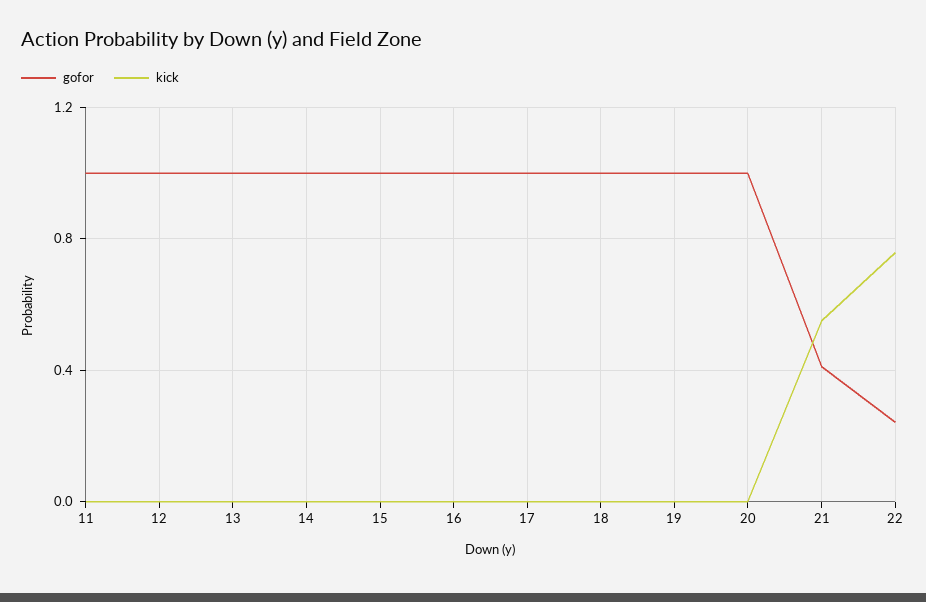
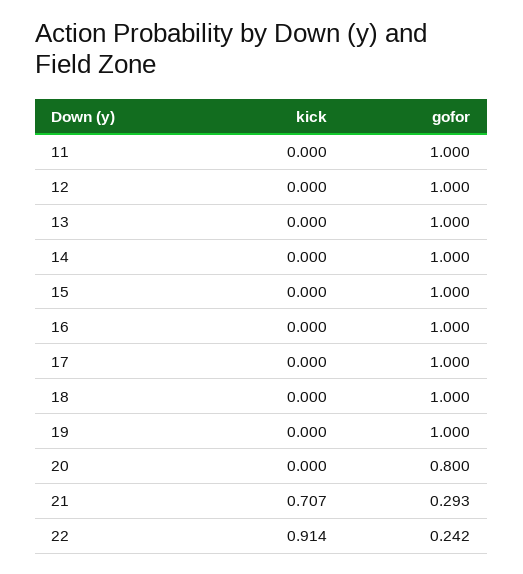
gofor, 20: 1 -> 0.8
gofor, 21: 0.4 -> 0.293
kick, 21: 0.55 -> 0.707
kick, 22: 0.75 -> 0.914

